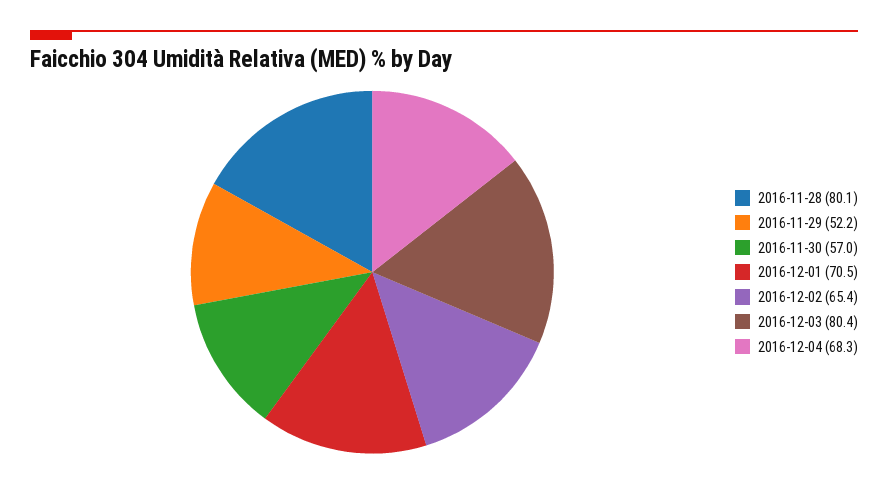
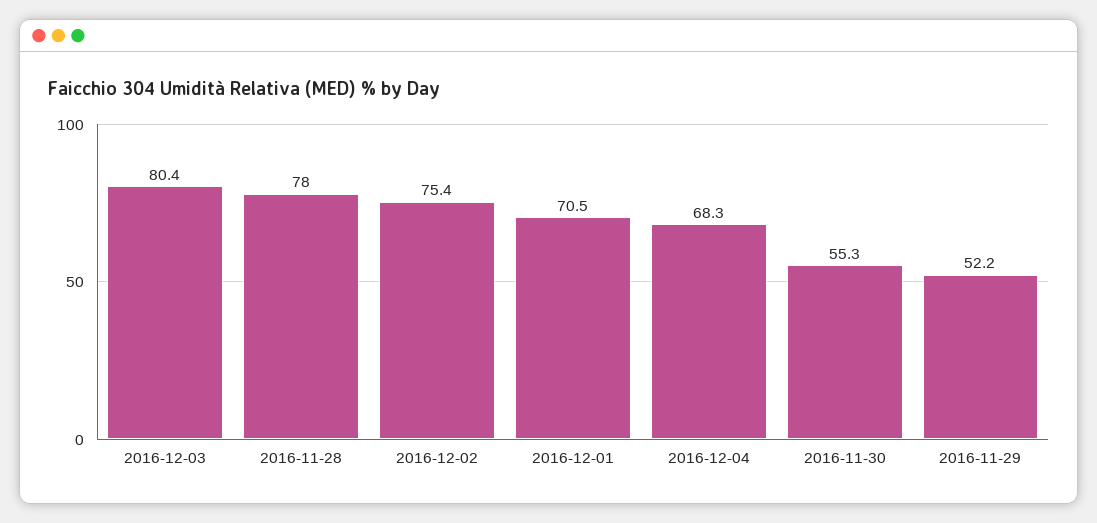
2016-11-28: 80.1 -> 78
2016-11-30: 57 -> 55.3
2016-12-02: 65.4 -> 75.4

